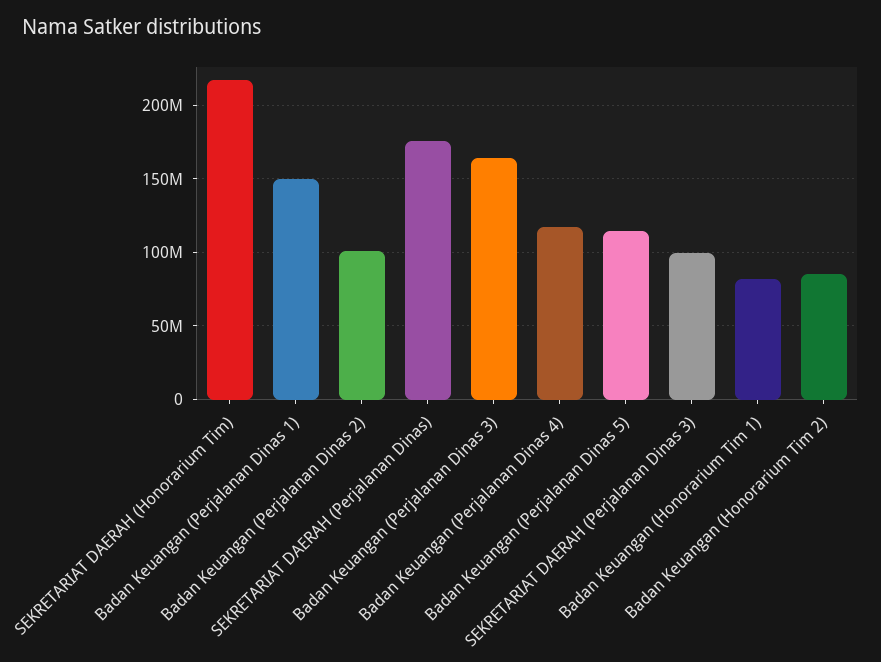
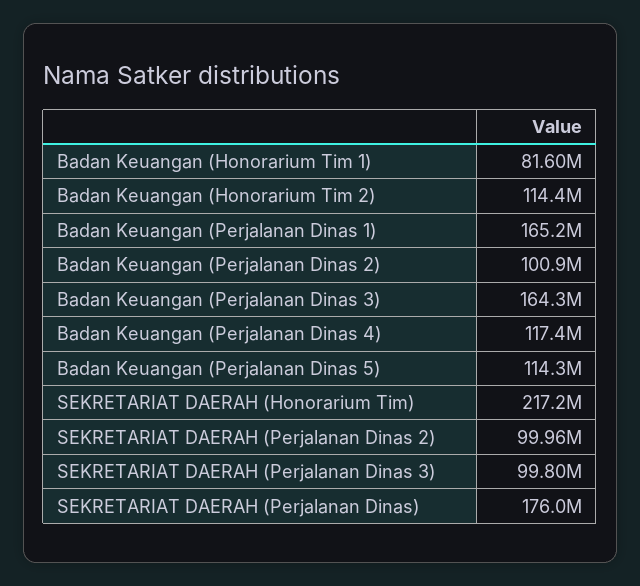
Badan Keuangan (Perjalanan Dinas 1): 150000000 -> 165200000
Badan Keuangan (Honorarium Tim 2): 85000000 -> 114400000
SEKRETARIAT DAERAH (Perjalanan Dinas 2): none -> 99960000

